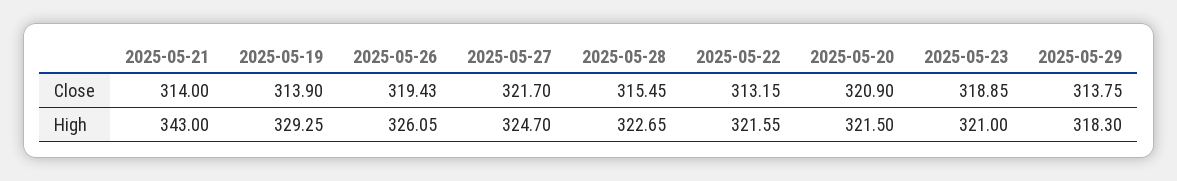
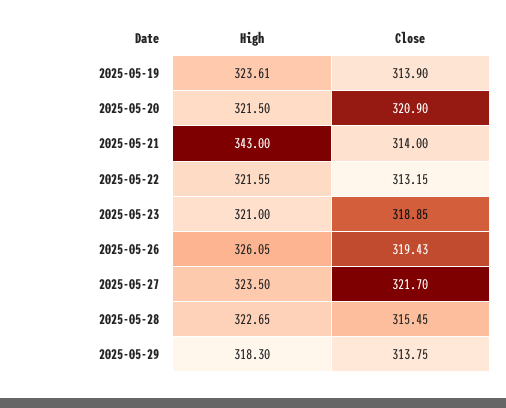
2025-05-19, High: 329.25 -> 323.61
2025-05-27, High: 324.7 -> 323.5

